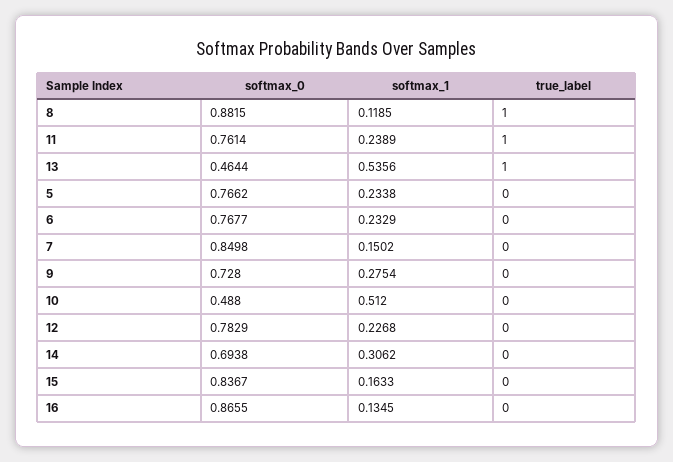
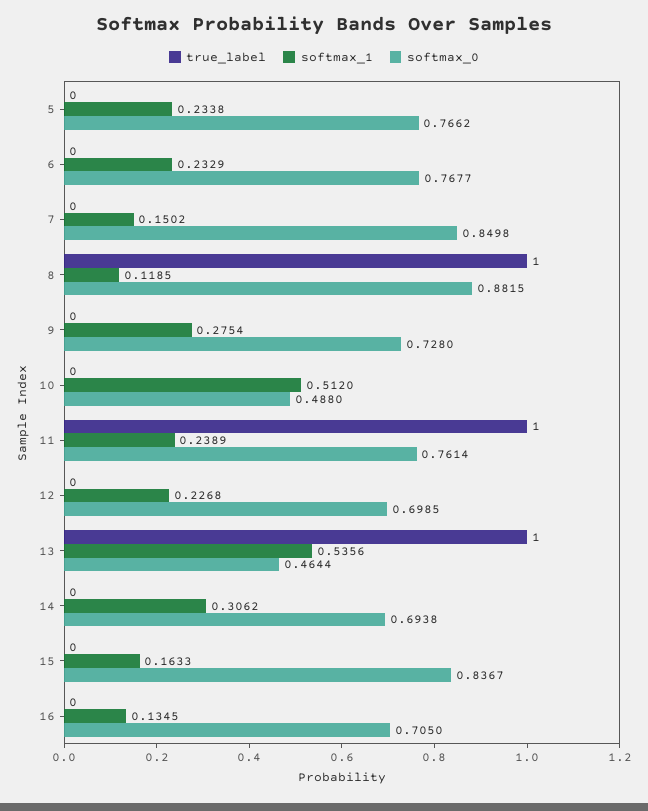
softmax_0, 12: 0.7829 -> 0.6985
softmax_0, 16: 0.8655 -> 0.705

